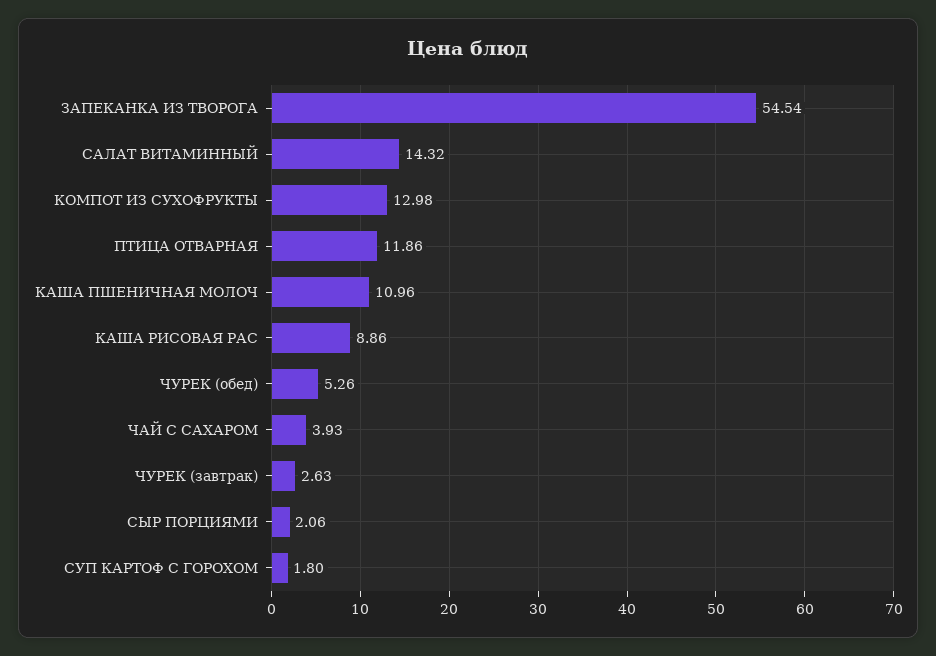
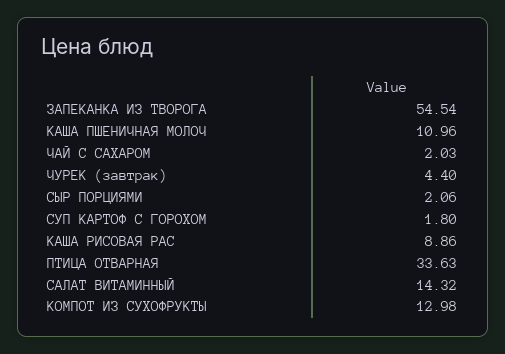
ПТИЦА ОТВАРНАЯ: 11.86 -> 33.63
ЧУРЕК (обед): 5.26 -> none
ЧАЙ С САХАРОМ: 3.93 -> 2.03
ЧУРЕК (завтрак): 2.63 -> 4.4

